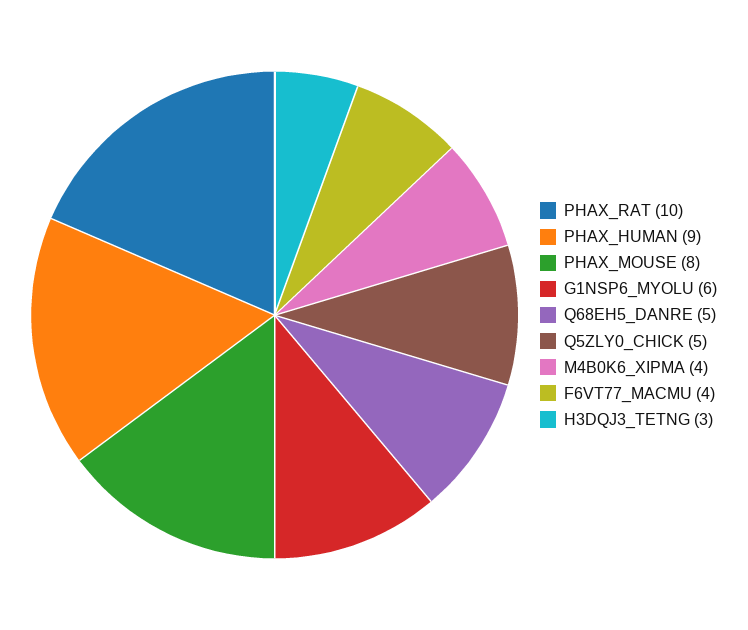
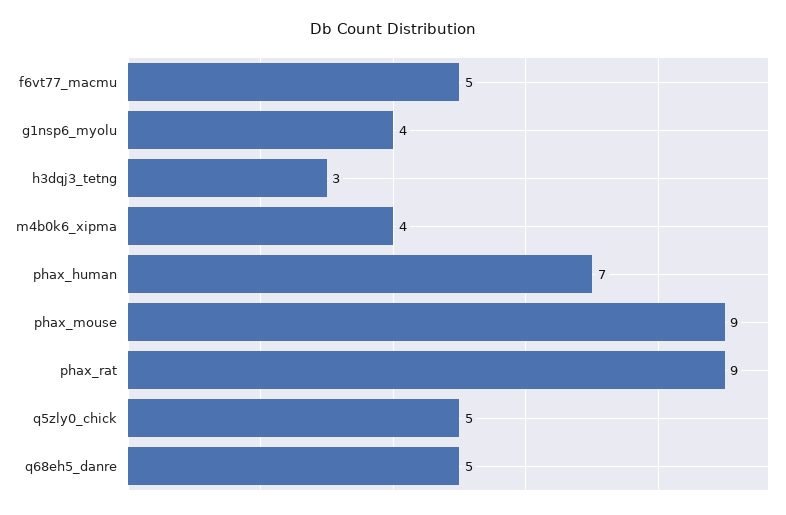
PHAX_RAT: 10 -> 9
PHAX_HUMAN: 9 -> 7
PHAX_MOUSE: 8 -> 9
G1NSP6_MYOLU: 6 -> 4
F6VT77_MACMU: 4 -> 5

